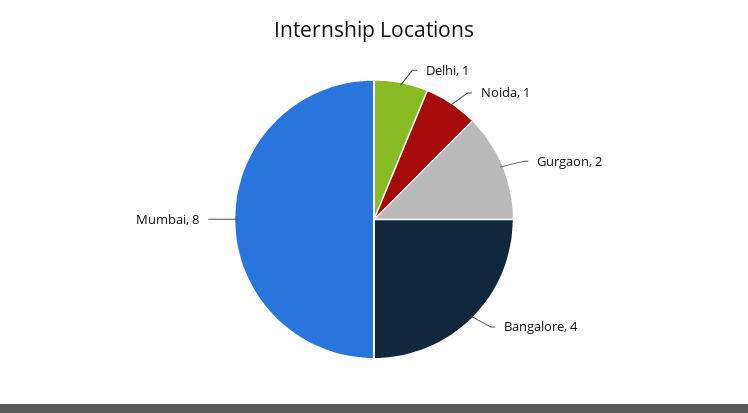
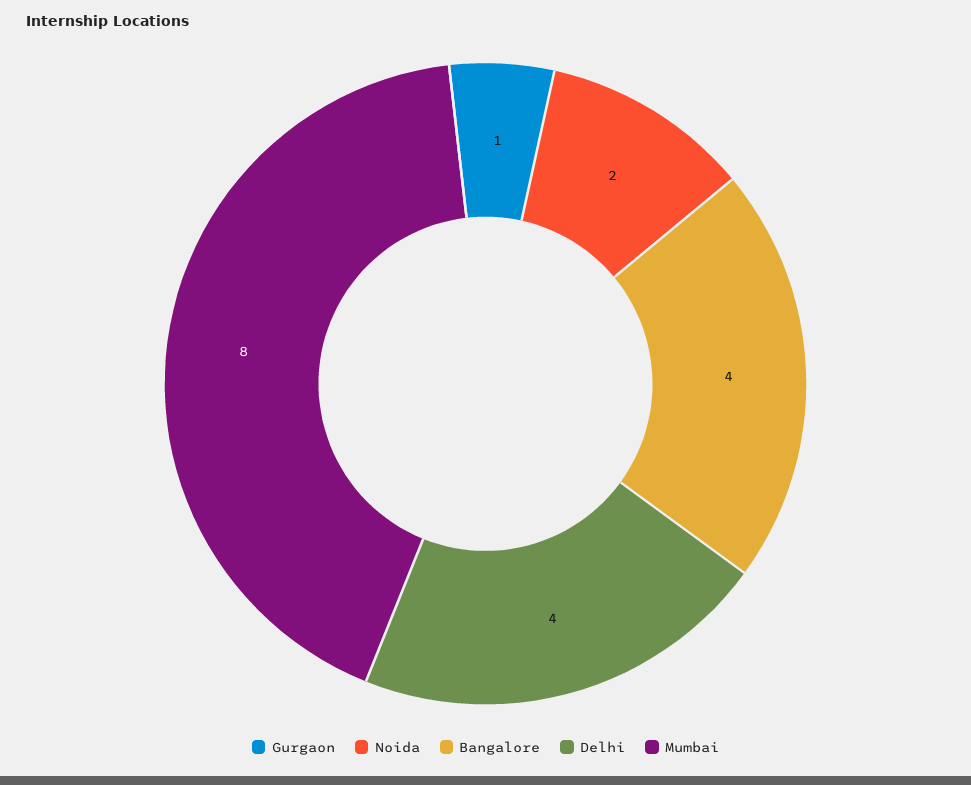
Delhi: 1 -> 4
Noida: 1 -> 2
Gurgaon: 2 -> 1

